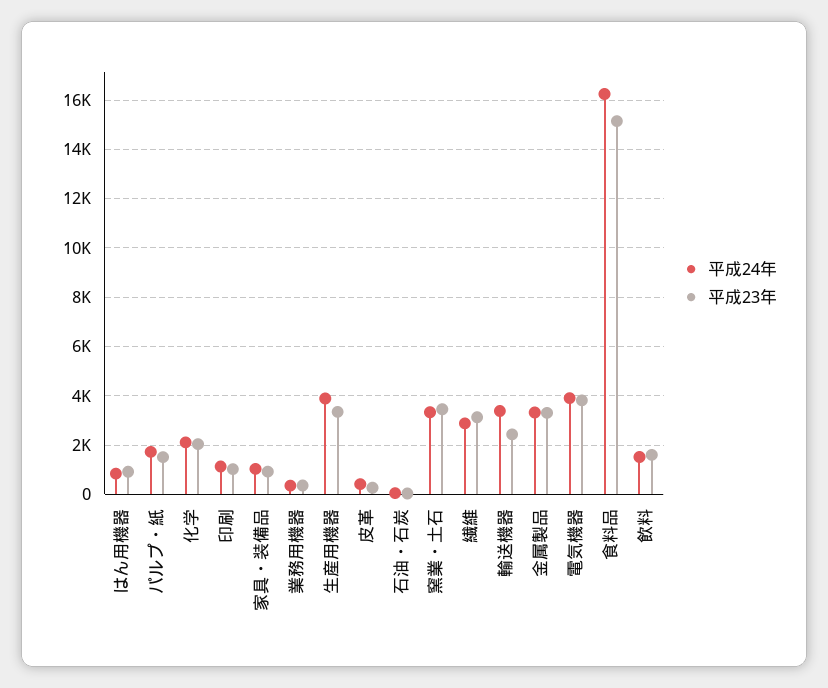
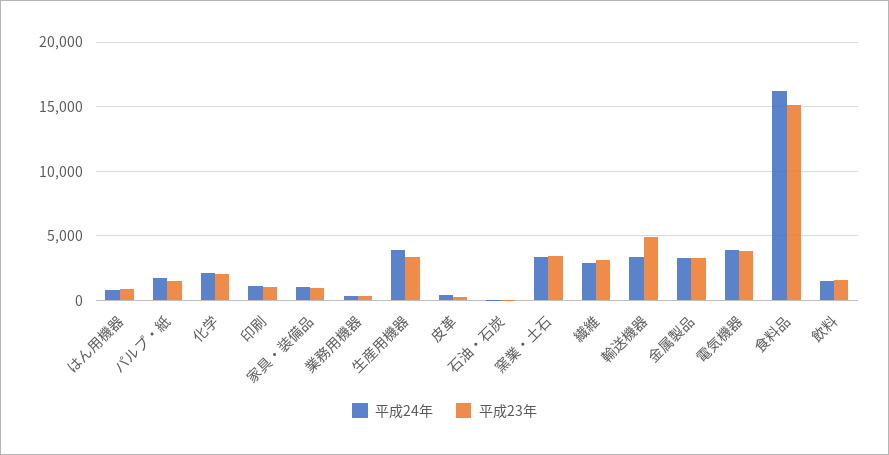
平成23年, 輸送機器: 2500 -> 5000

